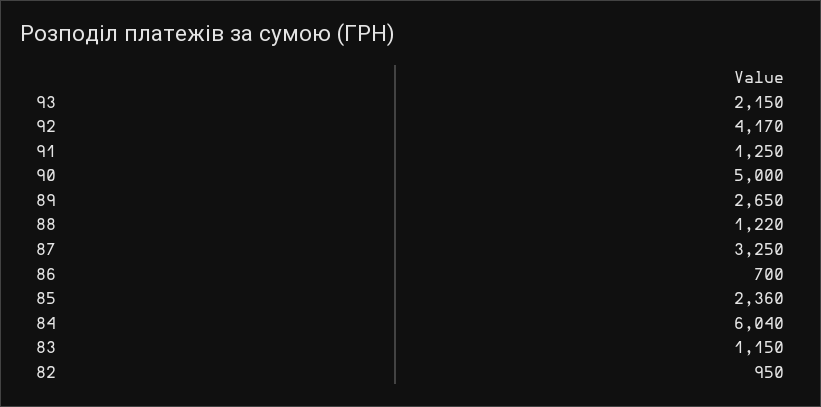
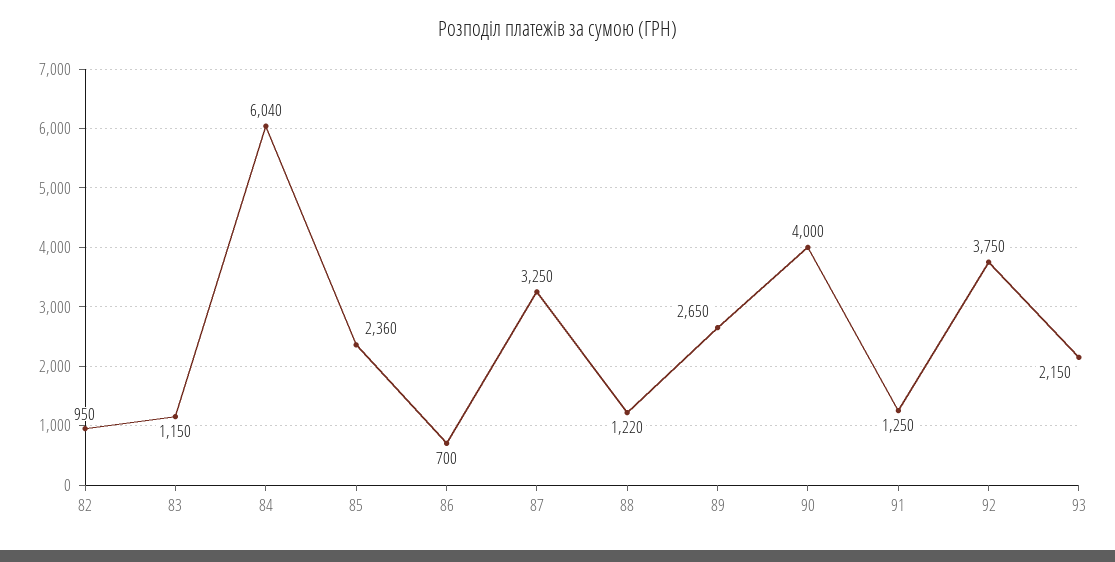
92: 4170 -> 3750
90: 5000 -> 4000

